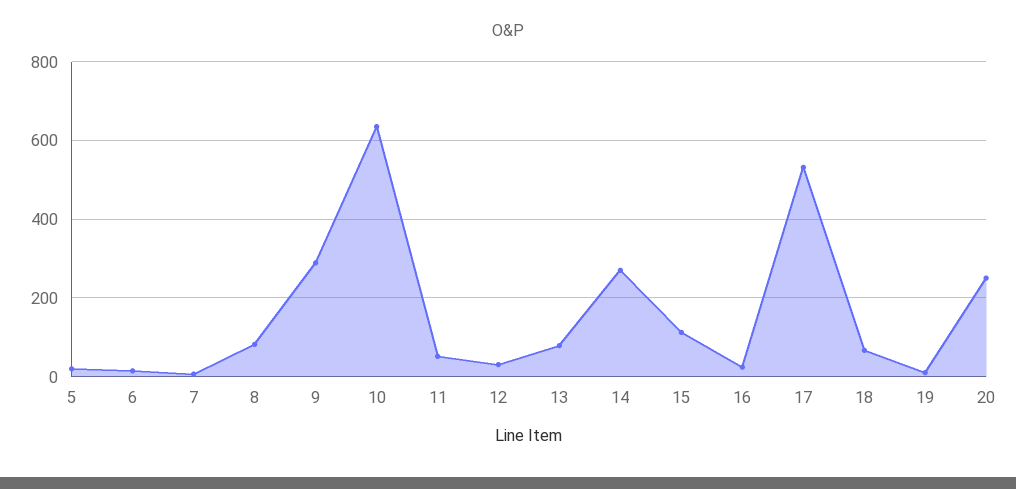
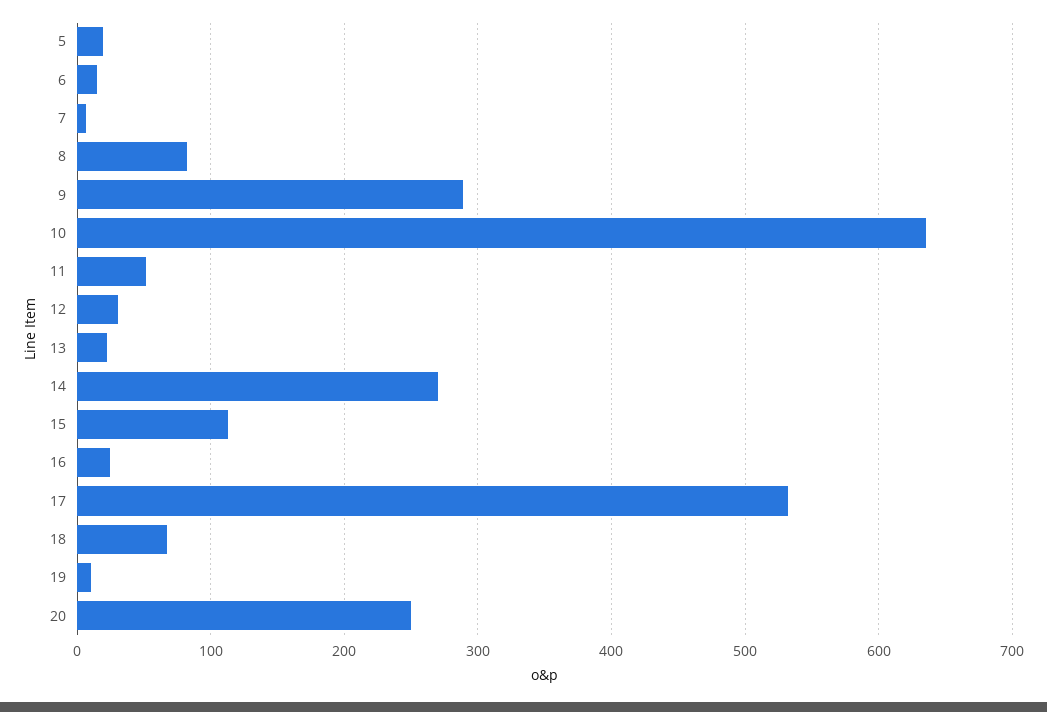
13: 80 -> 20

